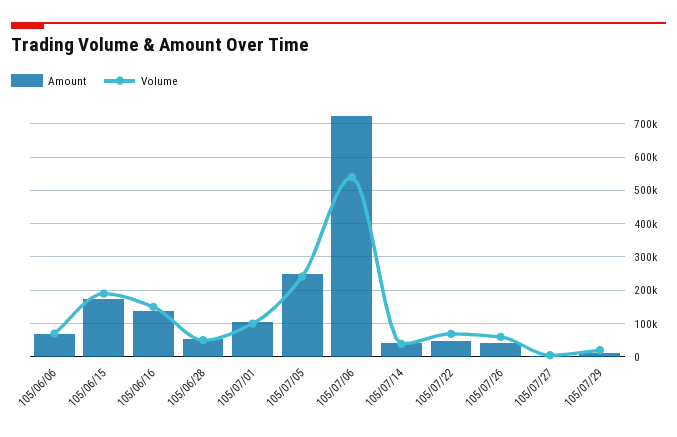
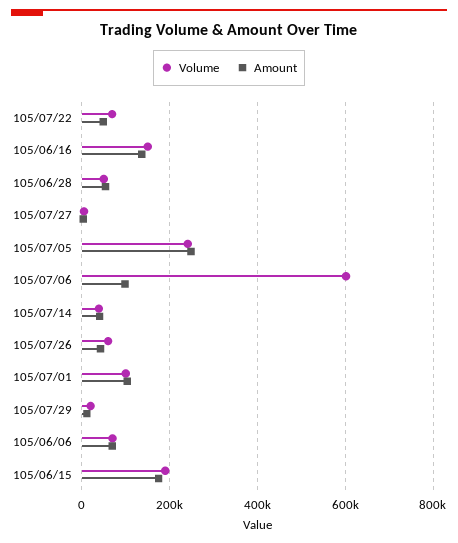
Amount, 105/07/06: 720000 -> 100000
Volume, 105/07/06: 540000 -> 600000

